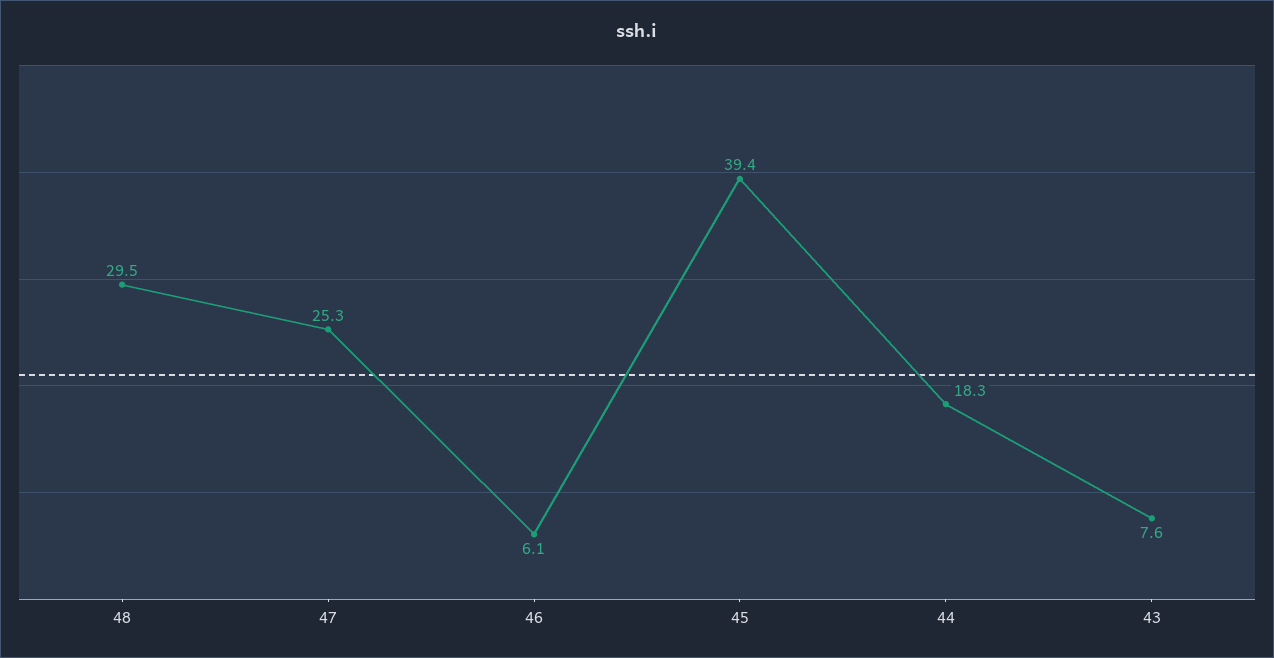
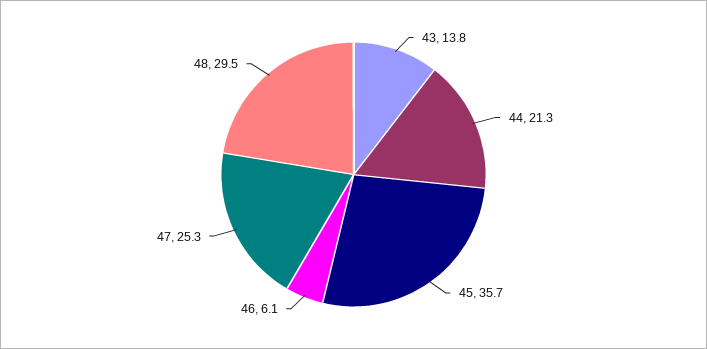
45: 39.4 -> 35.7
44: 18.3 -> 21.3
43: 7.6 -> 13.8

